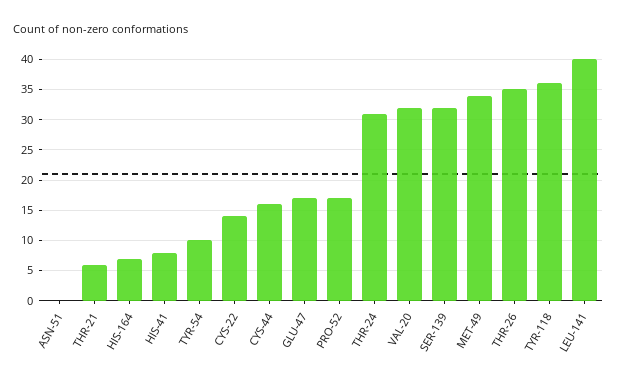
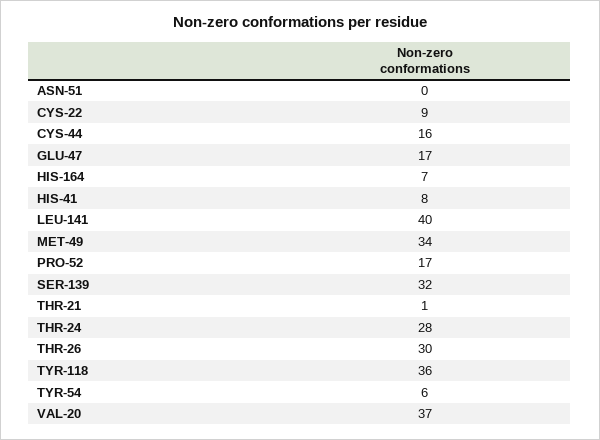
THR-21: 6 -> 1
TYR-54: 10 -> 6
CYS-22: 14 -> 9
THR-24: 31 -> 28
VAL-20: 32 -> 37
THR-26: 35 -> 30

